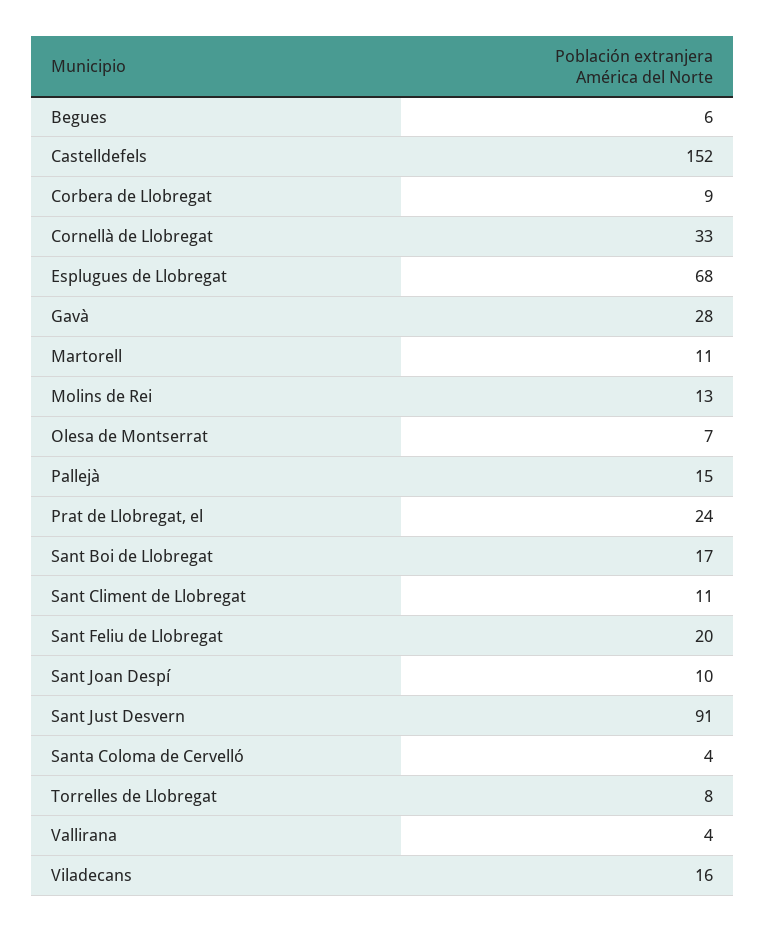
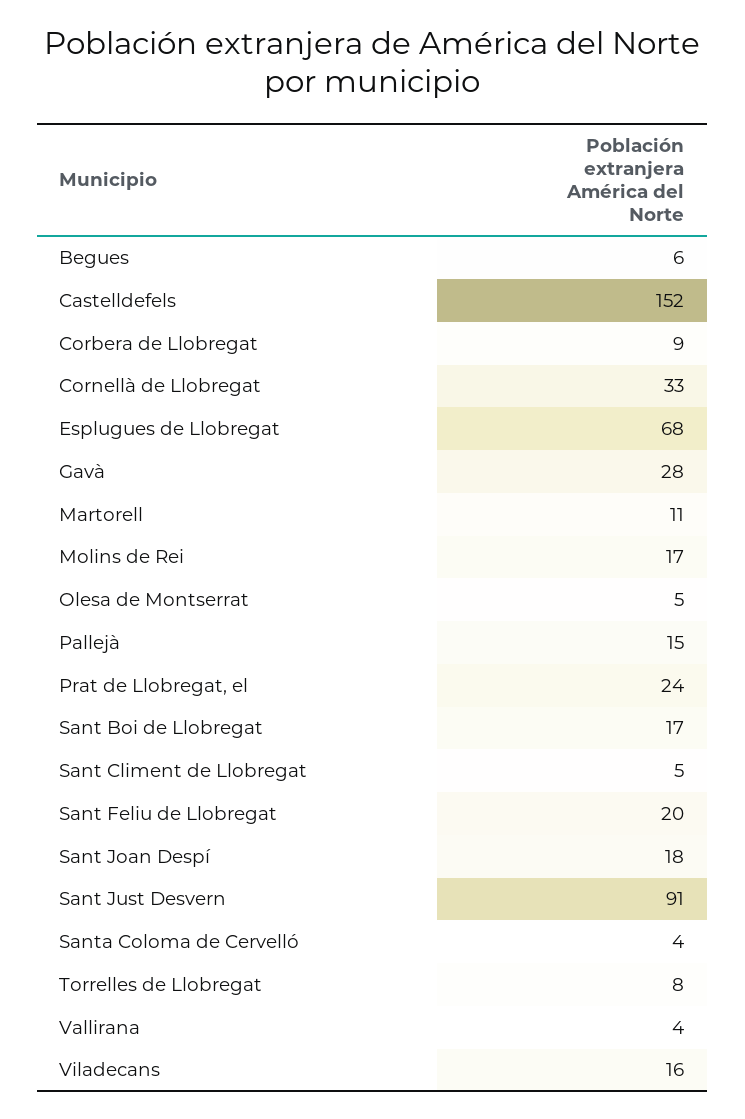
Molins de Rei: 13 -> 17
Olesa de Montserrat: 7 -> 5
Sant Climent de Llobregat: 11 -> 5
Sant Joan Despí: 10 -> 18

